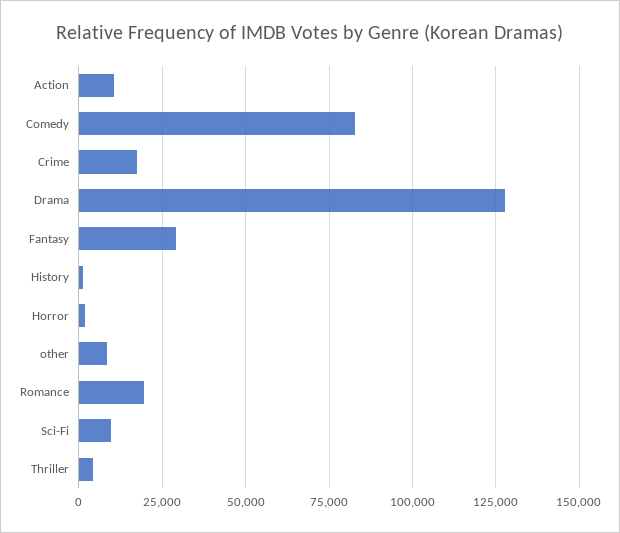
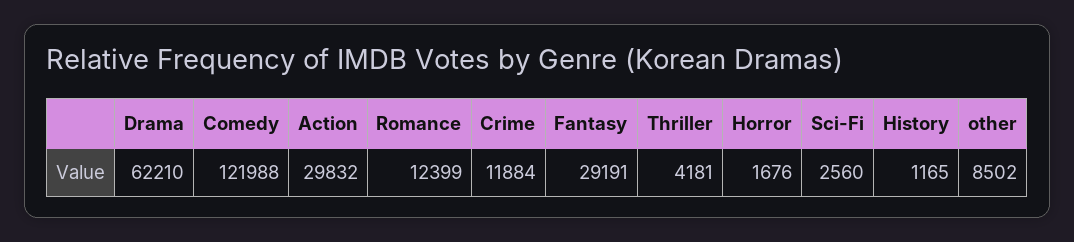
Action: 10000 -> 29832
Comedy: 82500 -> 121988
Crime: 17500 -> 11884
Drama: 127500 -> 62210
Romance: 20000 -> 12399
Sci-Fi: 10000 -> 2560

